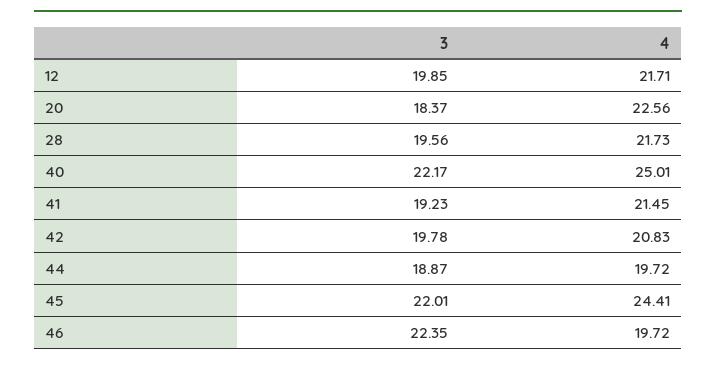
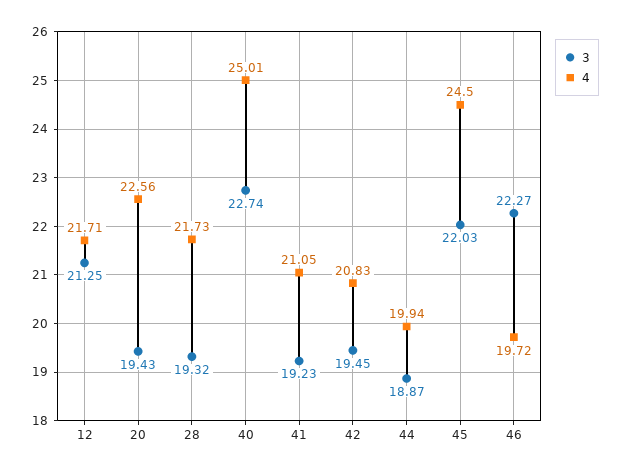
3, 12: 19.85 -> 21.25
3, 20: 18.37 -> 19.43
3, 28: 19.56 -> 19.32
3, 40: 22.17 -> 22.74
4, 41: 21.45 -> 21.05
3, 42: 19.78 -> 19.45
4, 44: 19.72 -> 19.94
3, 45: 22.01 -> 22.03
4, 45: 24.41 -> 24.5
3, 46: 22.35 -> 22.27

